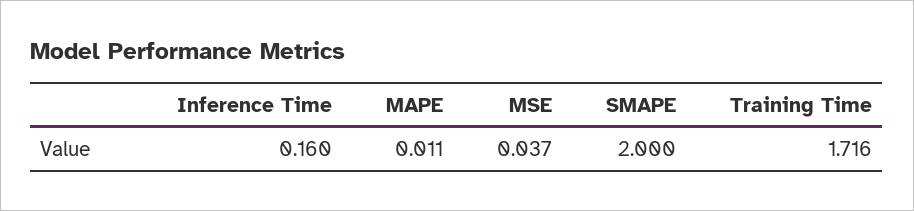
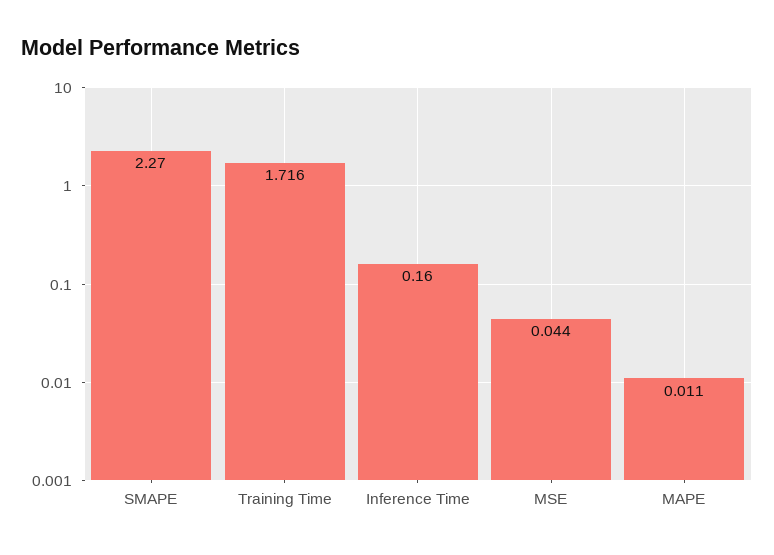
MSE: 0.037 -> 0.044
SMAPE: 2 -> 2.27

